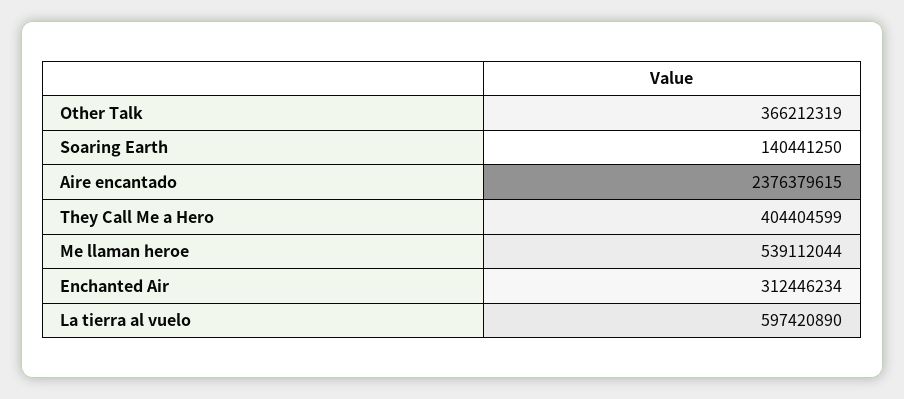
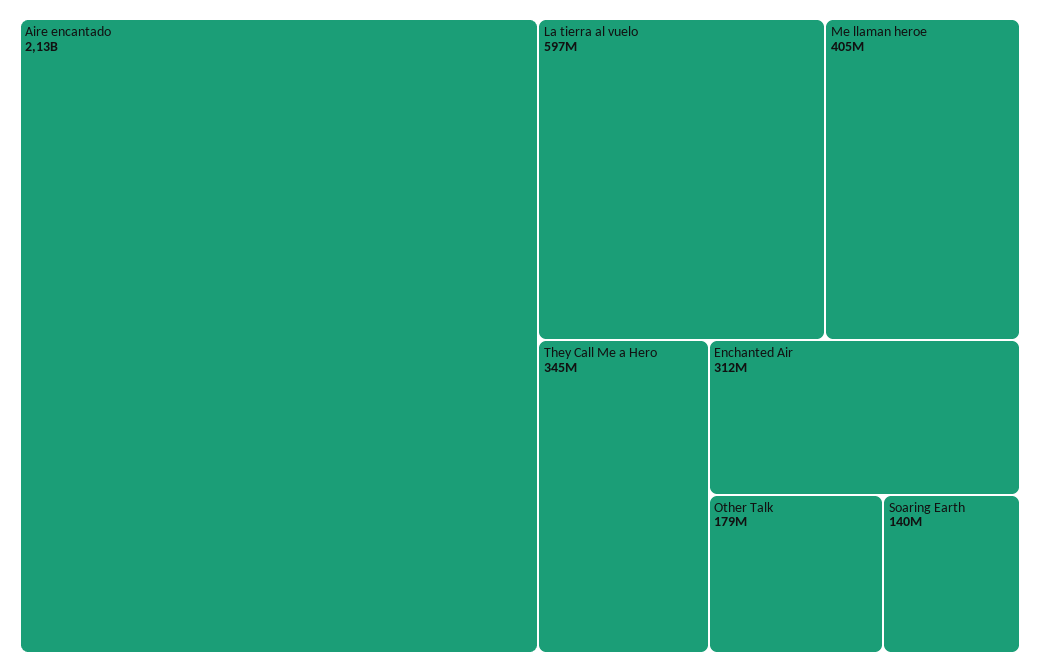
Other Talk: 366212319 -> 179000000
Aire encantado: 2376379615 -> 2130000000
They Call Me a Hero: 404404599 -> 345000000
Me llaman heroe: 539112044 -> 405000000

